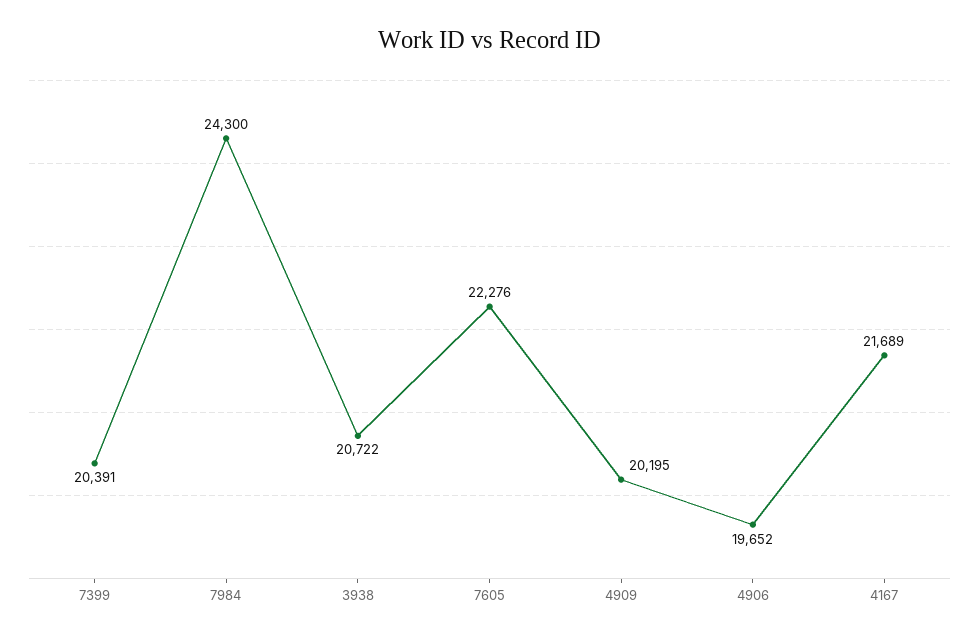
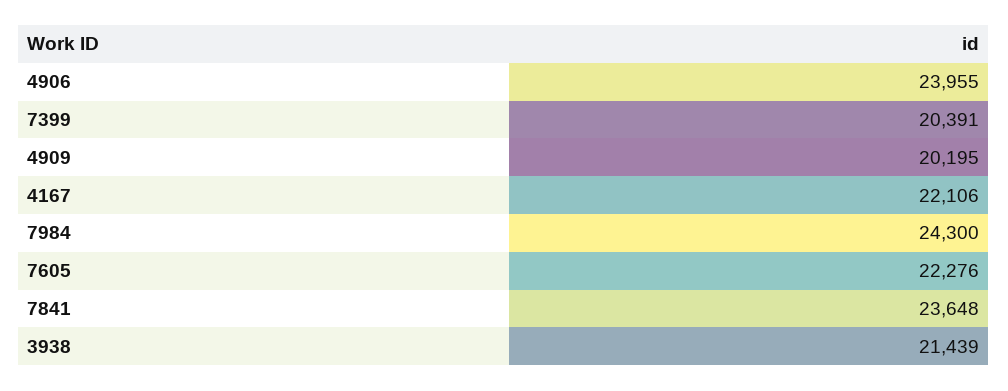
3938: 20722 -> 21439
4906: 19652 -> 23955
4167: 21689 -> 22106
7841: none -> 23648

